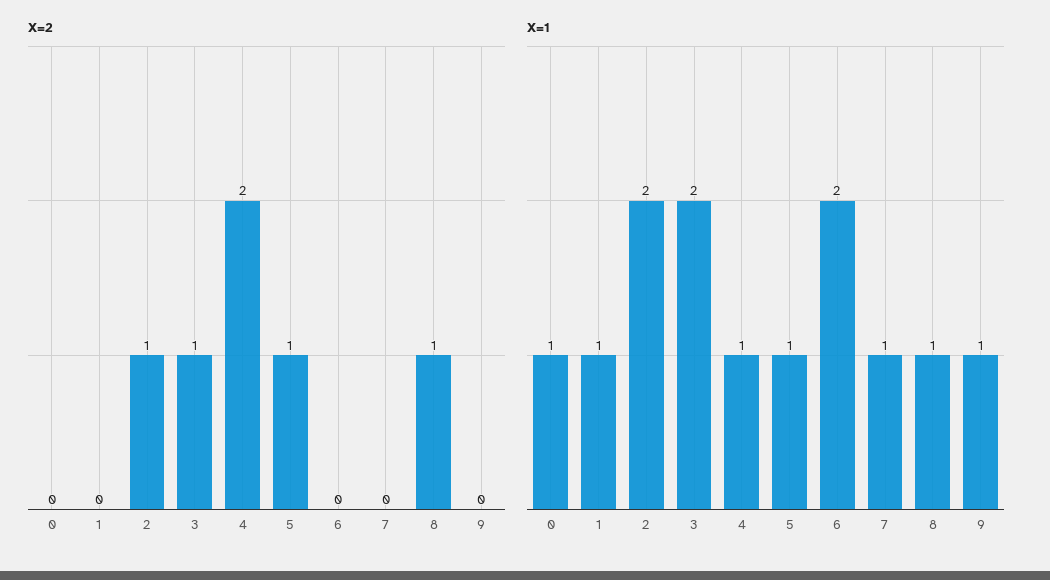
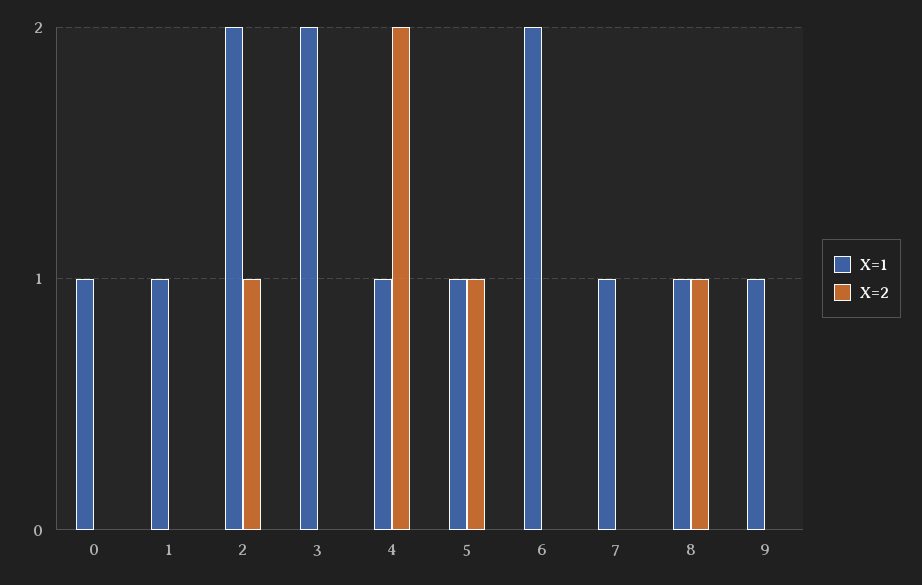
X=2, 3: 1 -> 0

